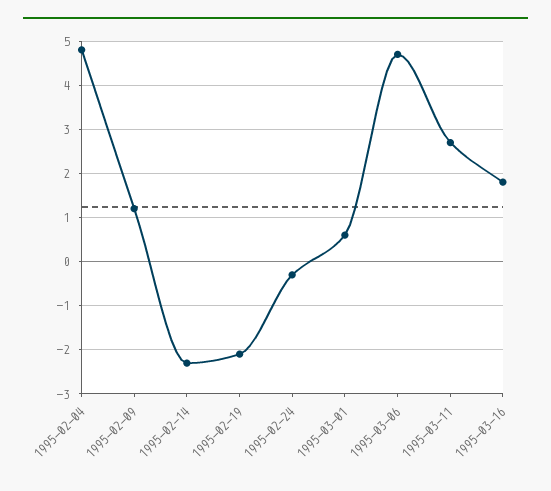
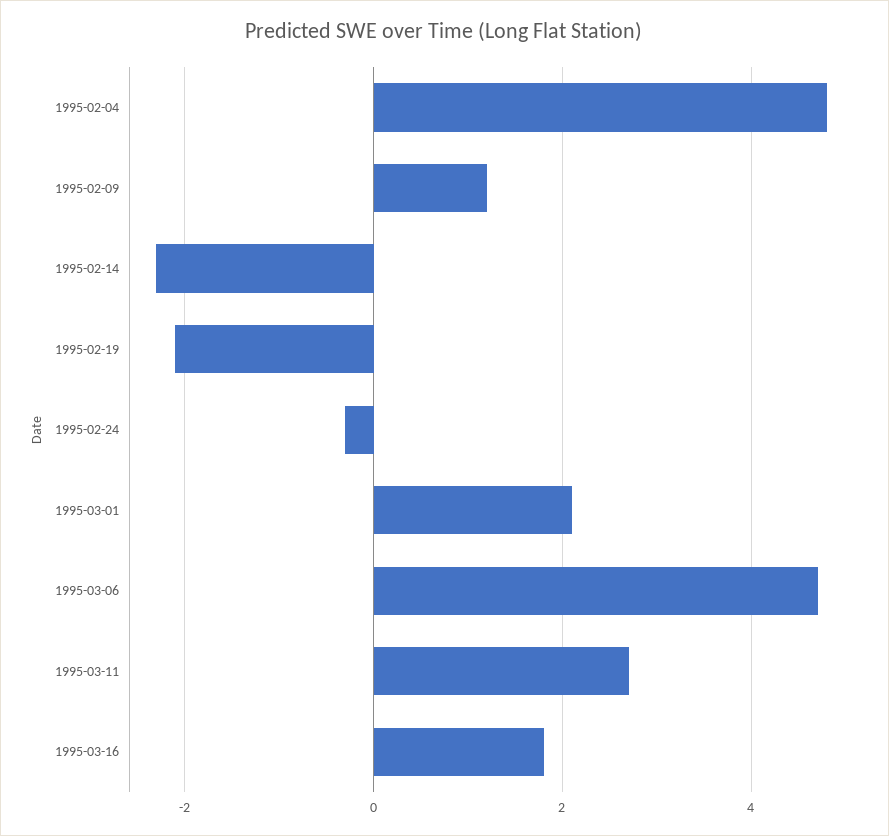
1995-03-01: 0.5 -> 2

